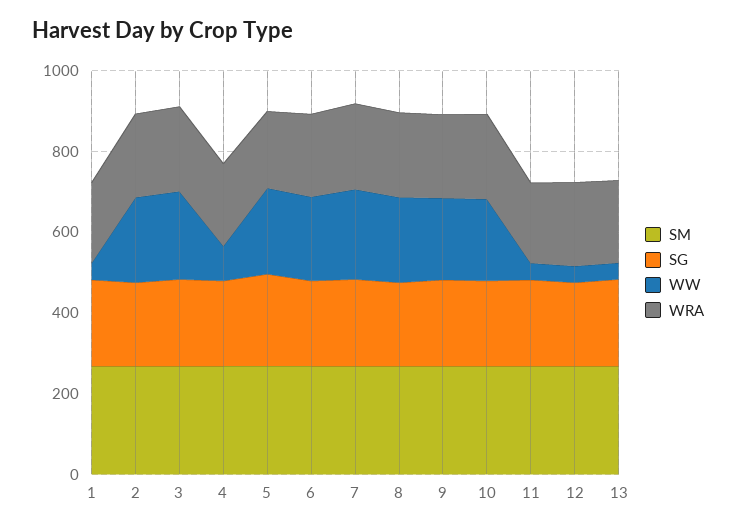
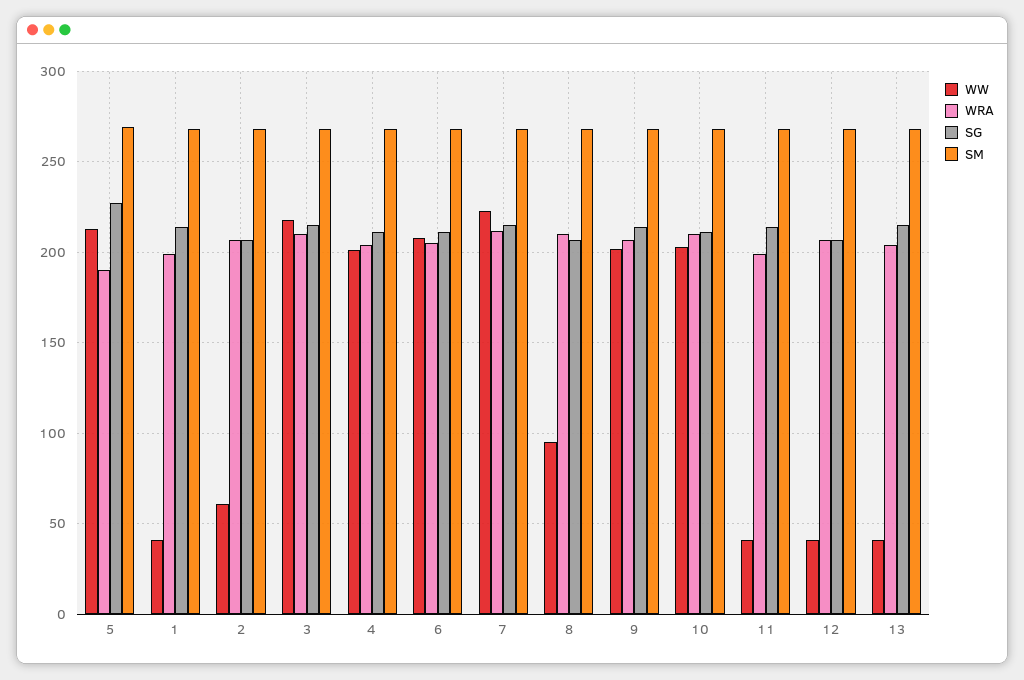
WW, 2: 200 -> 60
WW, 4: 100 -> 200
WW, 8: 200 -> 95

